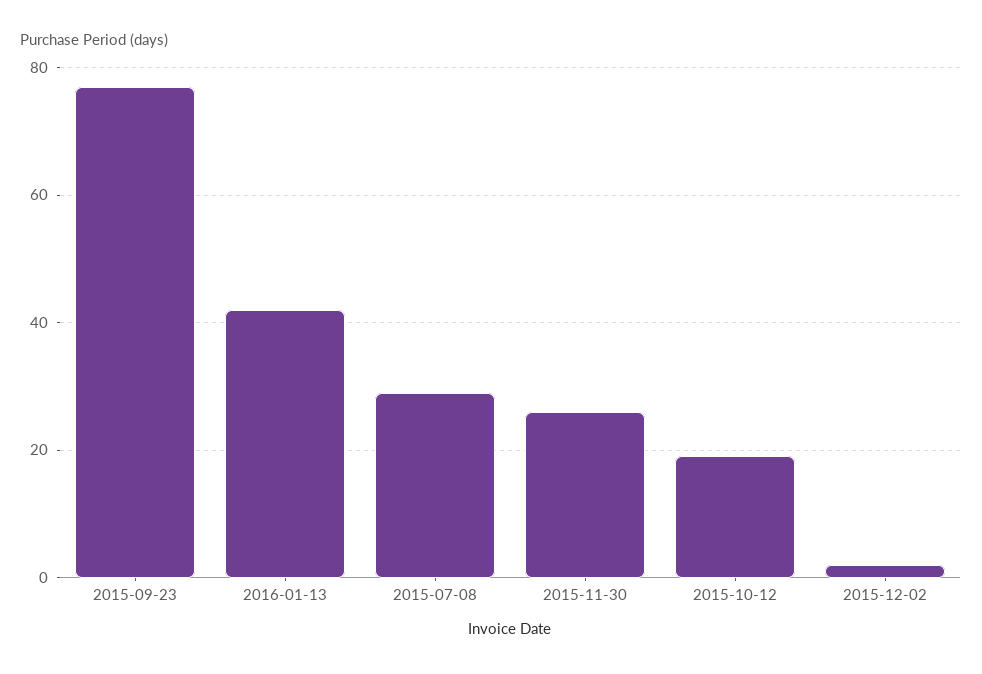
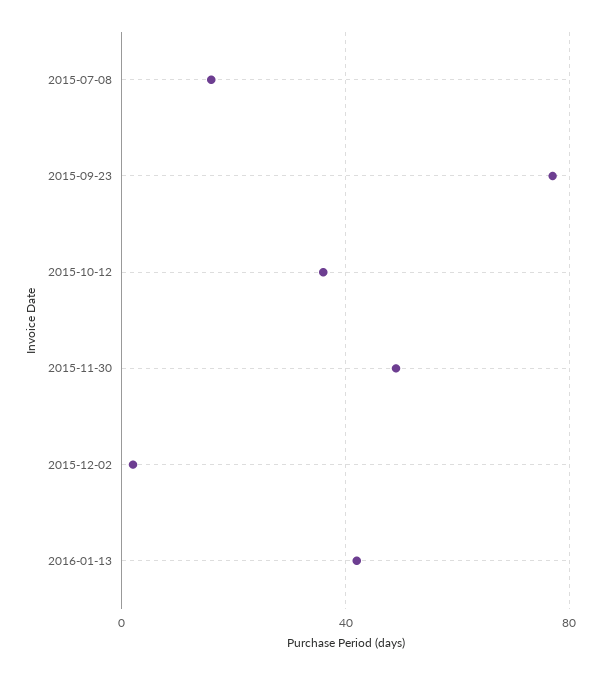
2015-07-08: 30 -> 15
2015-11-30: 25 -> 50
2015-10-12: 20 -> 35

